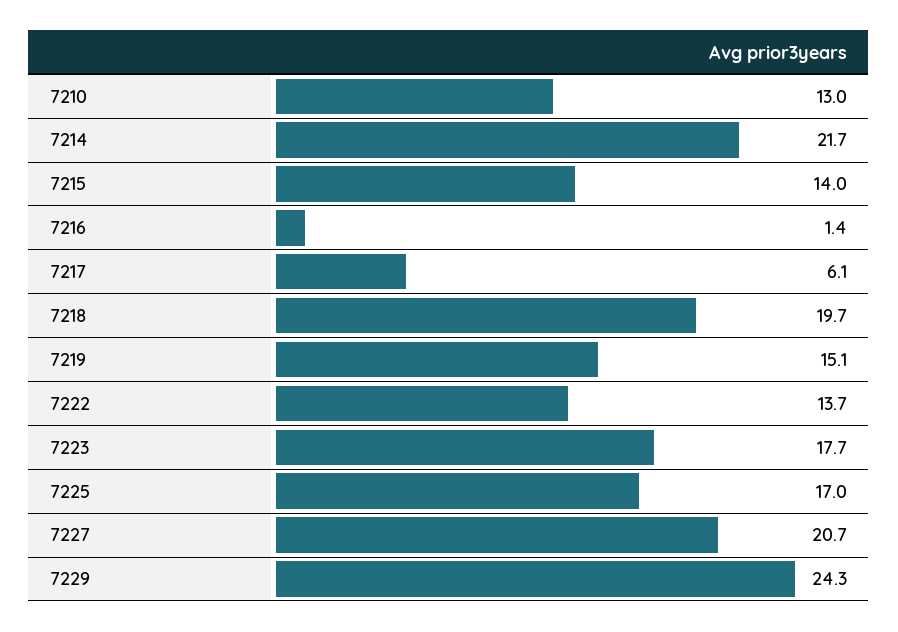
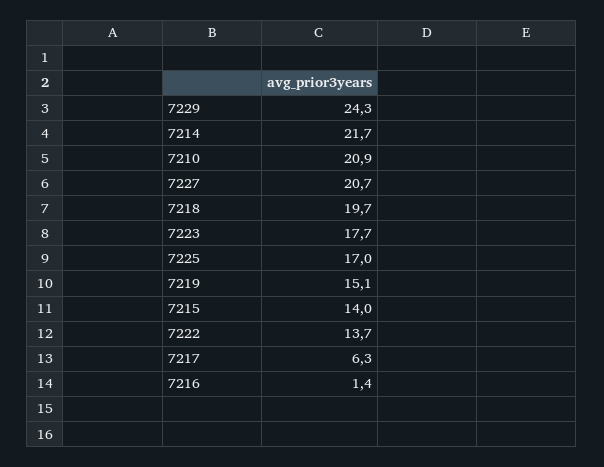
7210: 13 -> 20.9
7217: 6.1 -> 6.3

